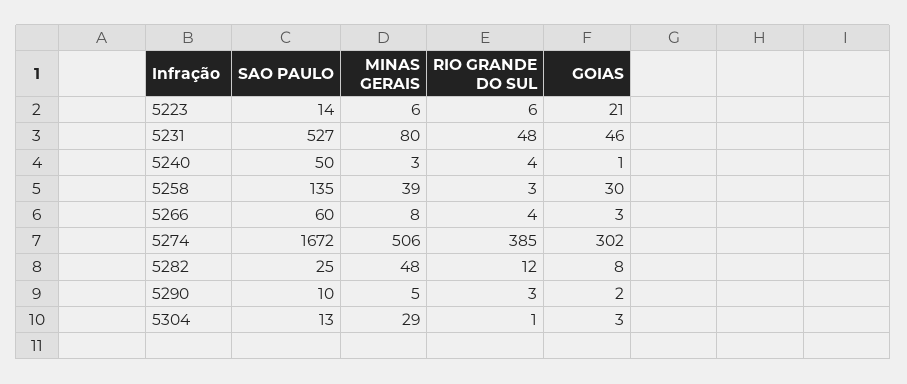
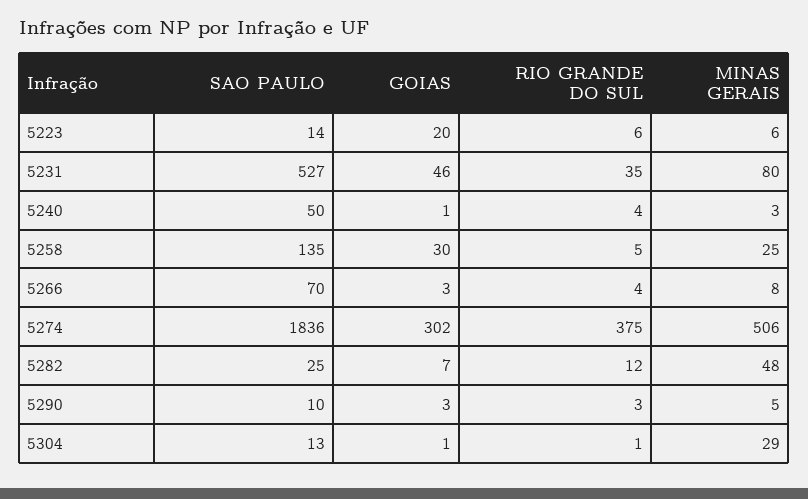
GOIAS, 5223: 21 -> 20
RIO GRANDE DO SUL, 5231: 48 -> 35
MINAS GERAIS, 5258: 39 -> 25
RIO GRANDE DO SUL, 5258: 3 -> 5
SAO PAULO, 5266: 60 -> 70
SAO PAULO, 5274: 1672 -> 1836
RIO GRANDE DO SUL, 5274: 385 -> 375
GOIAS, 5282: 8 -> 7
GOIAS, 5290: 2 -> 3
GOIAS, 5304: 3 -> 1

